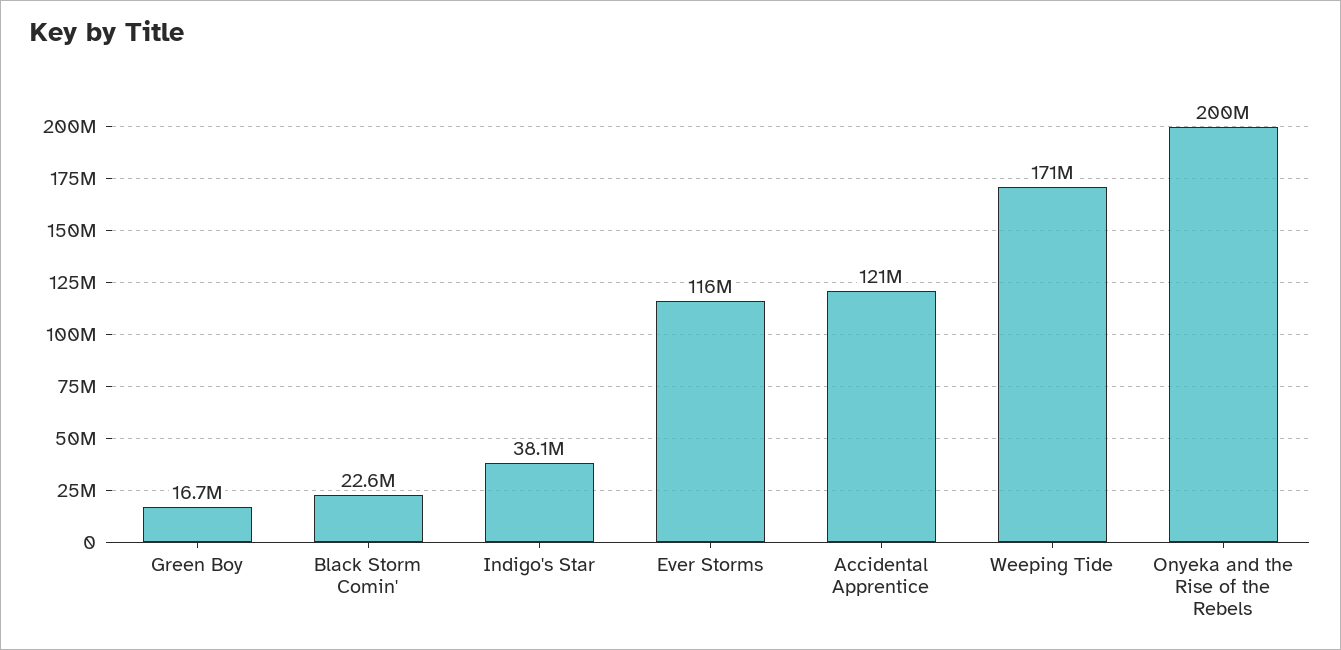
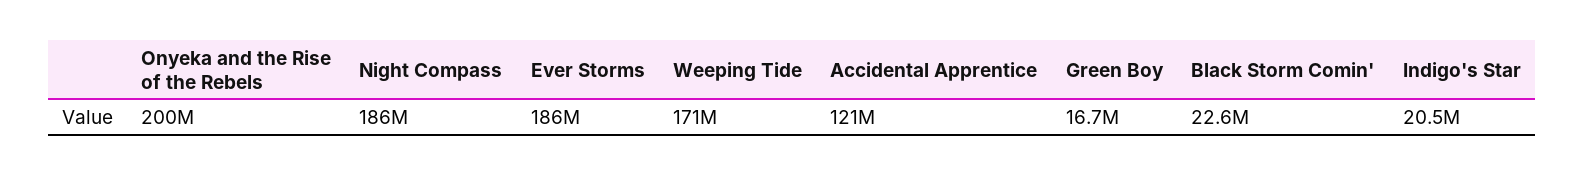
Indigo's Star: 38100000 -> 20500000
Ever Storms: 116000000 -> 186000000
Night Compass: none -> 186000000

